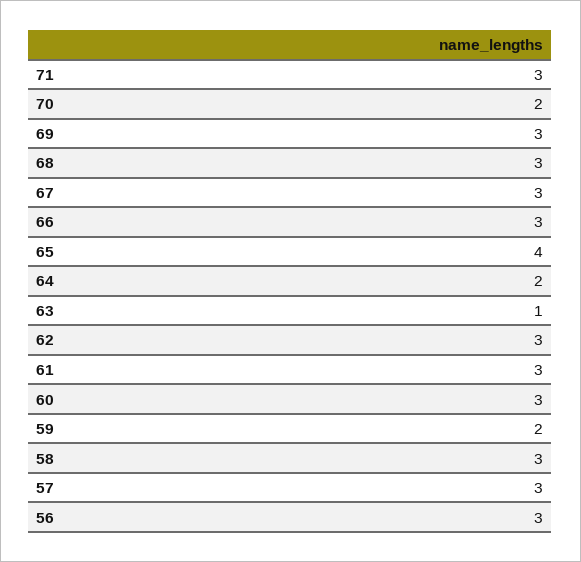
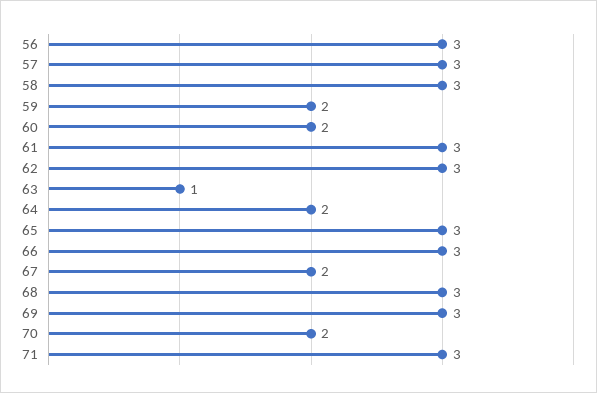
67: 3 -> 2
65: 4 -> 3
60: 3 -> 2

